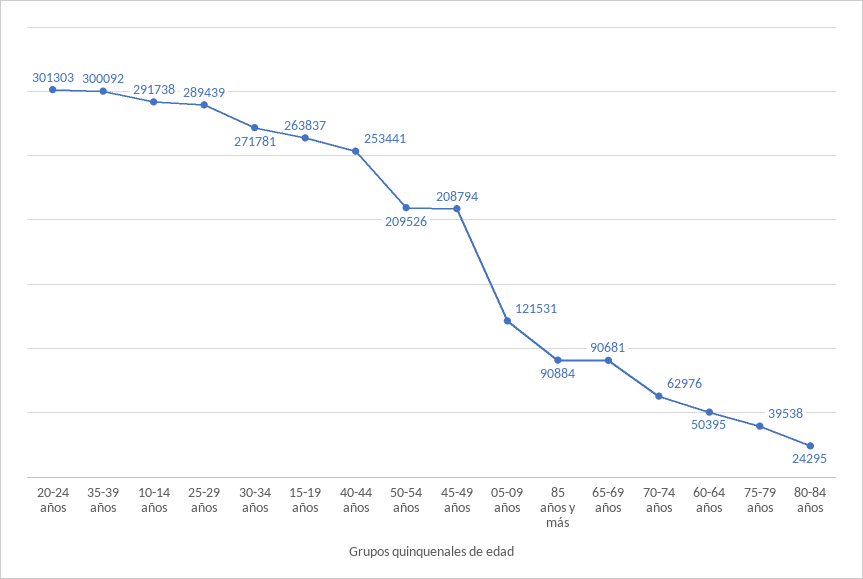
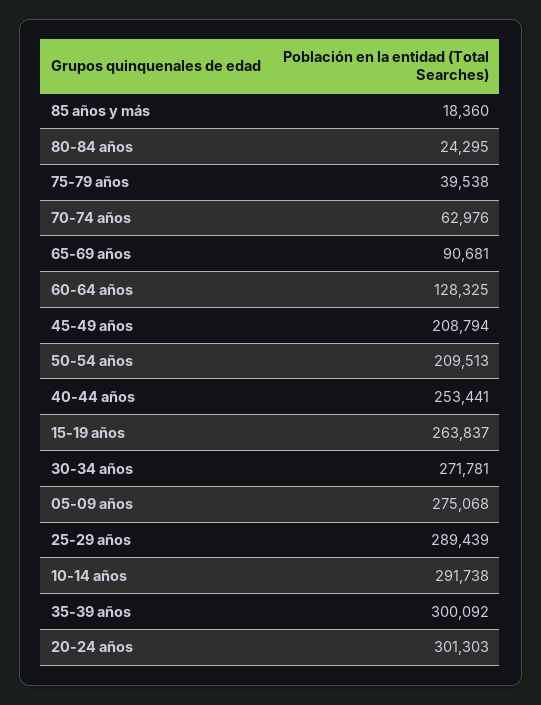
50-54 años: 209526 -> 209513
05-09 años: 121531 -> 275068
85 años y más: 90884 -> 18360
60-64 años: 50395 -> 128325

